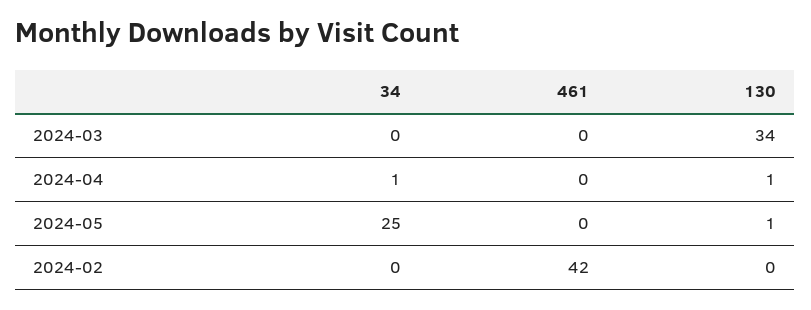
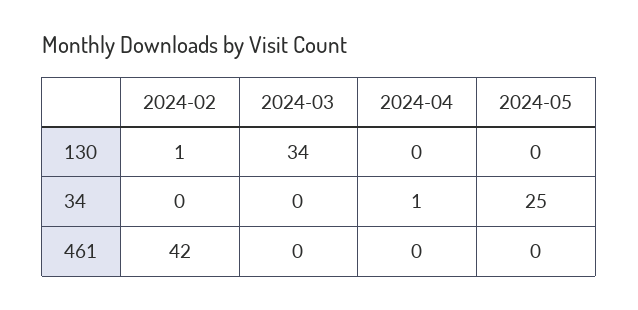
130, 2024-04: 1 -> 0
130, 2024-05: 1 -> 0
130, 2024-02: 0 -> 1

